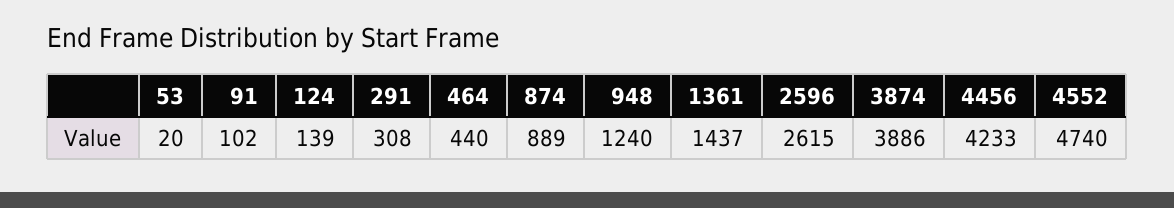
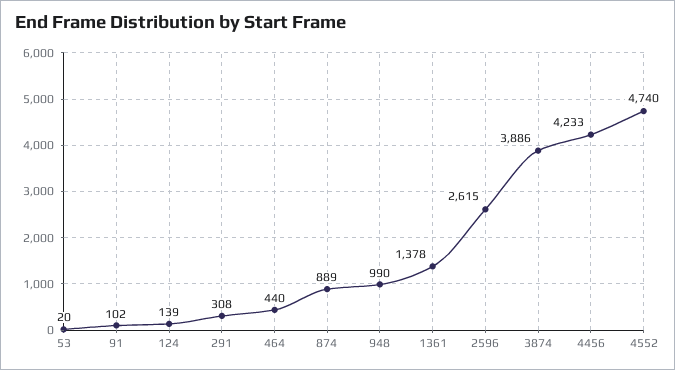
948: 1240 -> 990
1361: 1437 -> 1378

